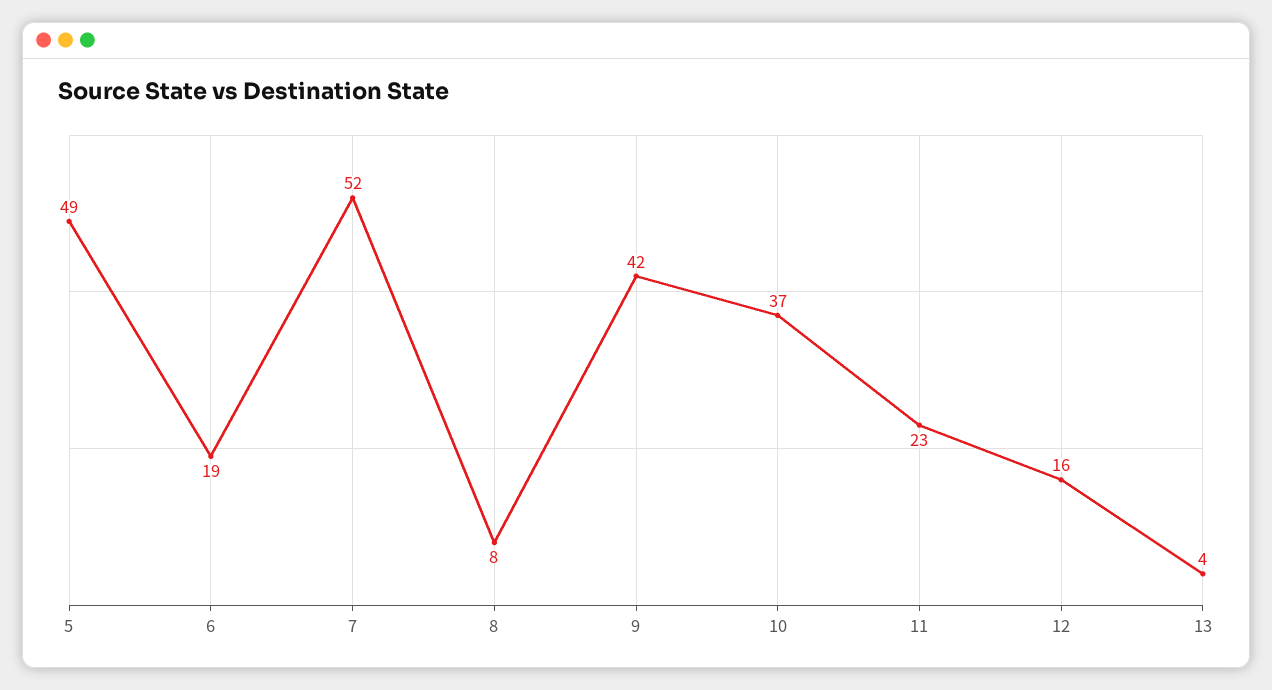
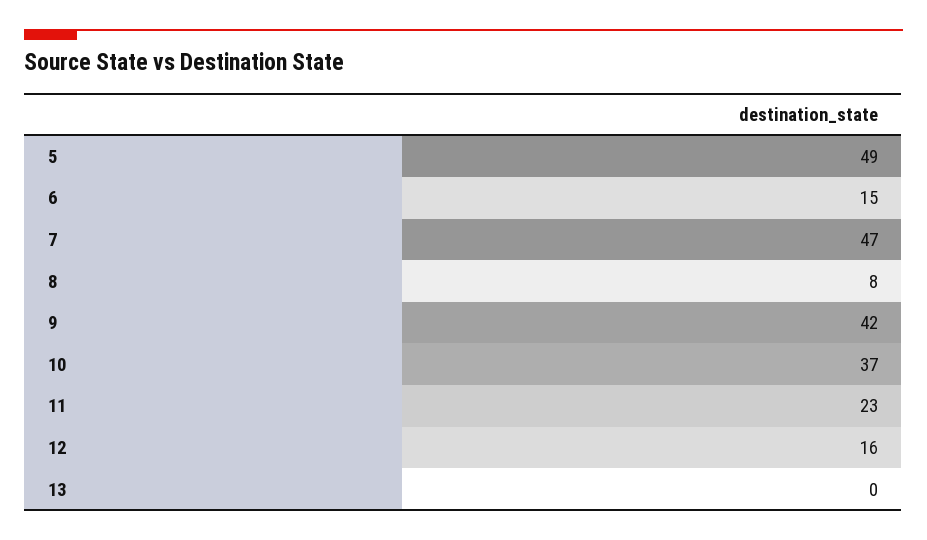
6: 19 -> 15
7: 52 -> 47
13: 4 -> 0

